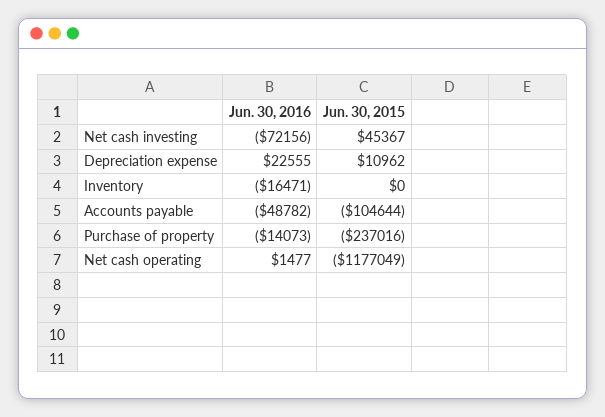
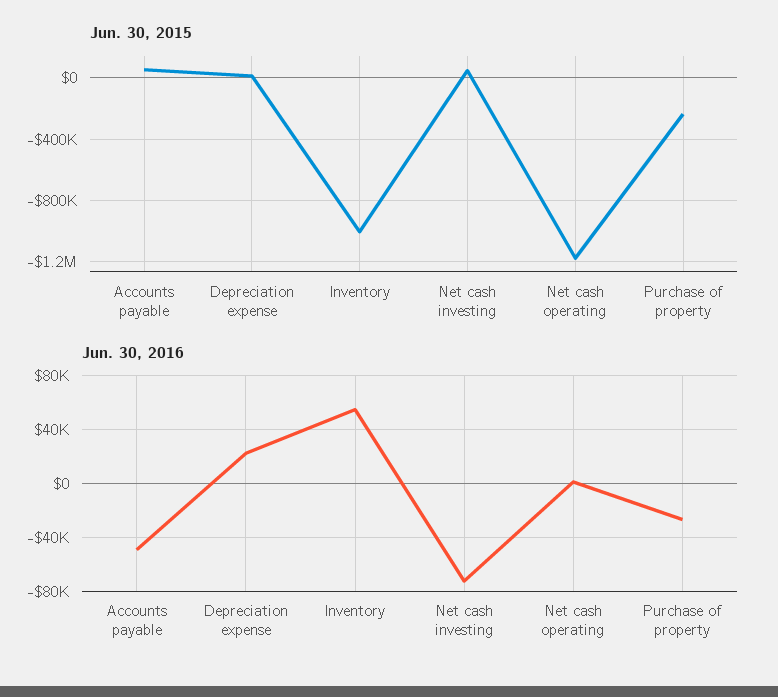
Jun. 30, 2016, Inventory: -16471 -> 55000
Jun. 30, 2015, Inventory: 0 -> -1000000
Jun. 30, 2015, Accounts payable: -104644 -> 50000
Jun. 30, 2016, Purchase of property: -14073 -> -25000

